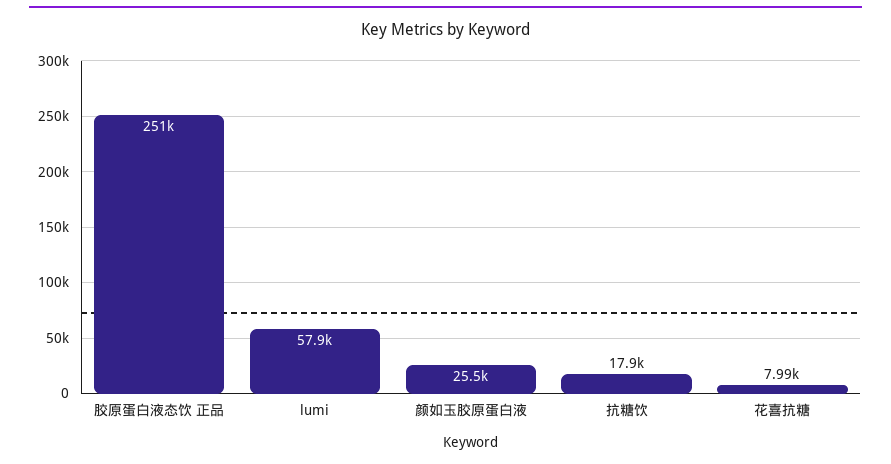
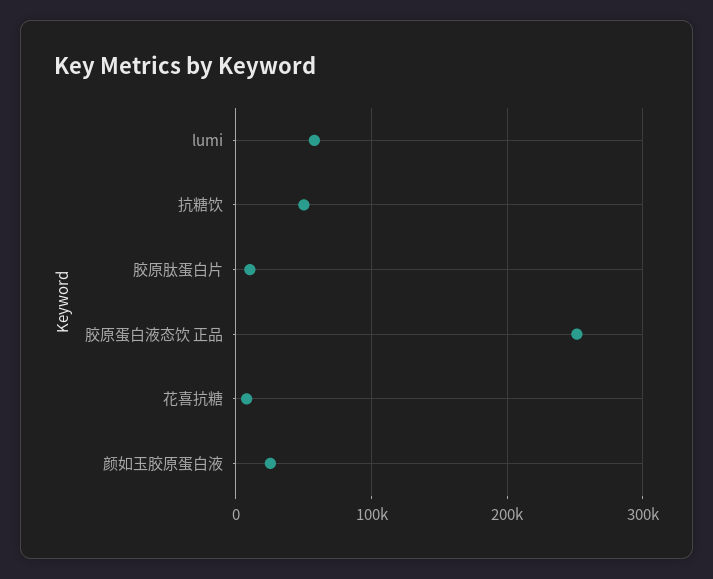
抗糖饮: 17900 -> 50000
胶原肽蛋白片: none -> 10000

